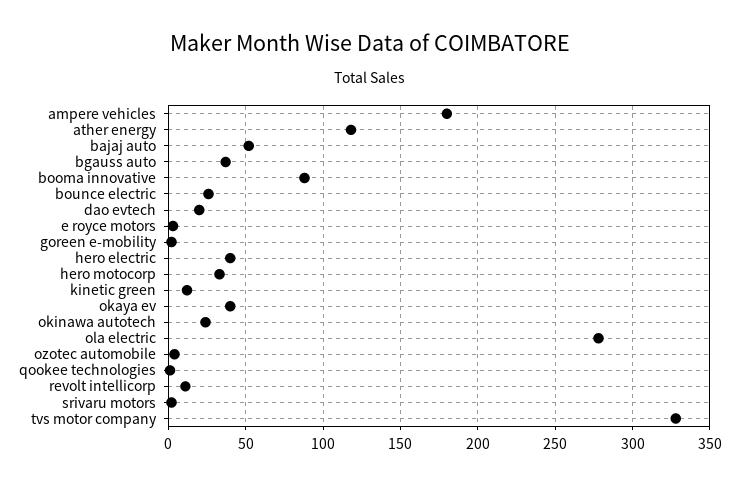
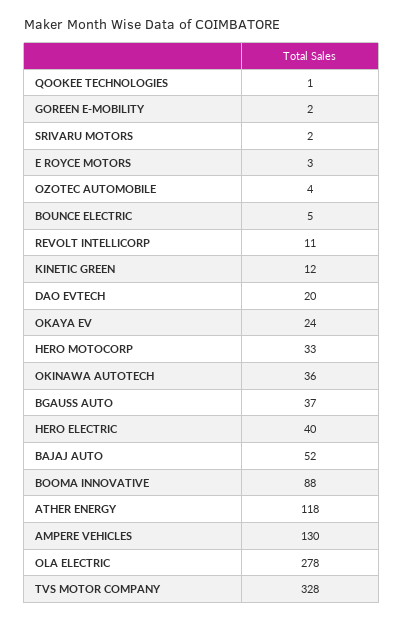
ampere vehicles: 180 -> 130
bounce electric: 25 -> 5
okaya ev: 40 -> 24
okinawa autotech: 25 -> 36

